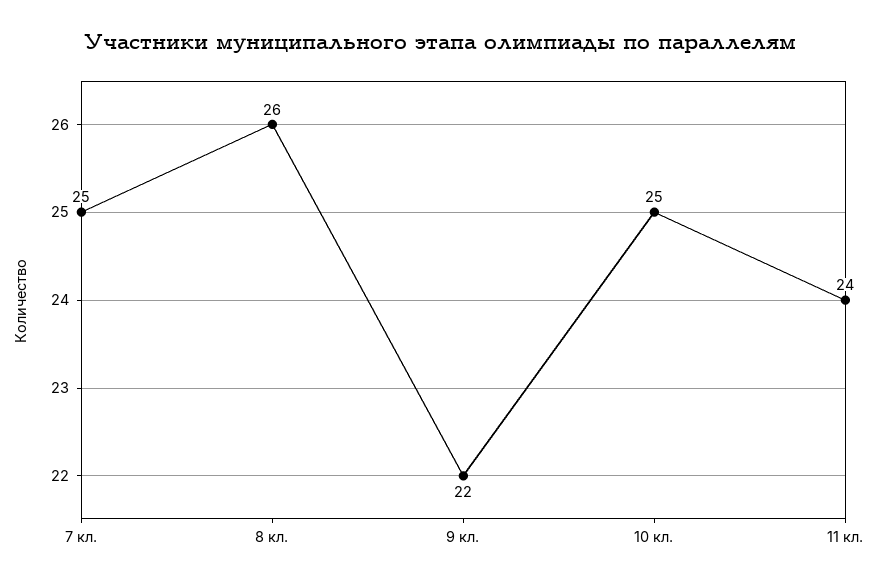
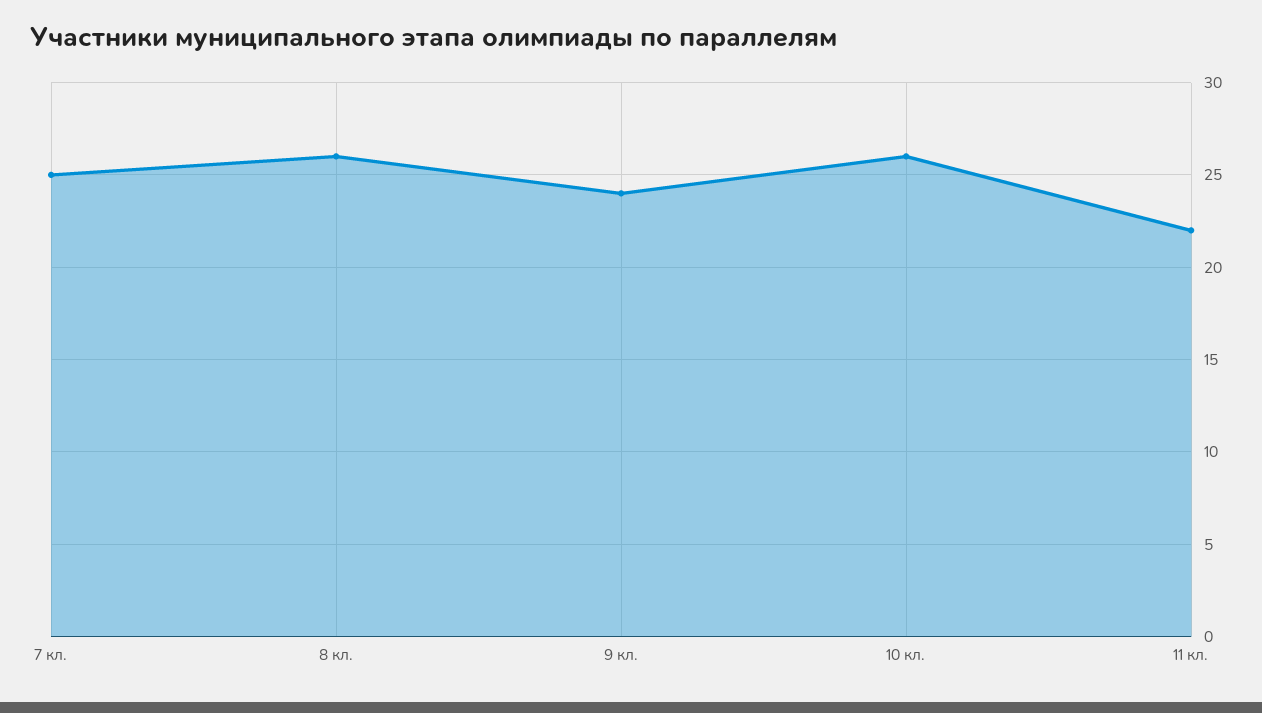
9 кл.: 22 -> 24
10 кл.: 25 -> 26
11 кл.: 24 -> 22

